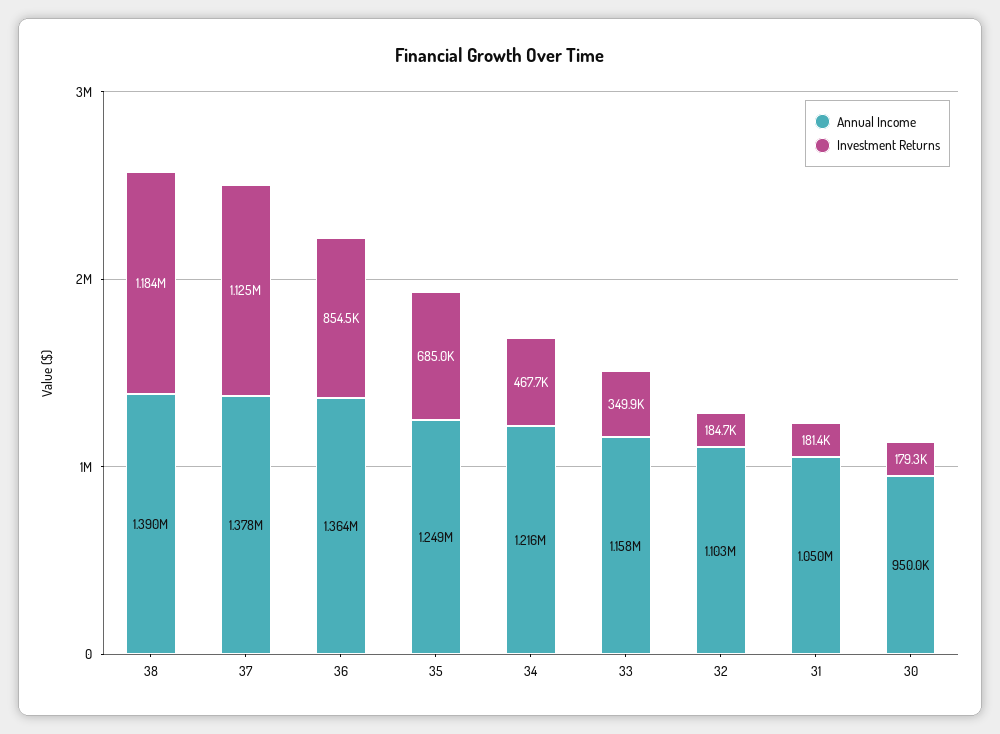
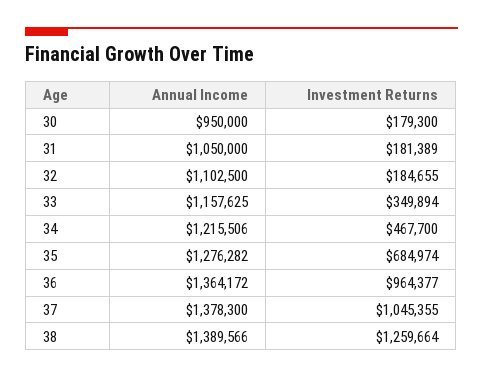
Investment Returns, 38: 1184000 -> 1259664
Investment Returns, 37: 1125000 -> 1045355
Investment Returns, 36: 854500 -> 964377
Annual Income, 35: 1249000 -> 1276282

